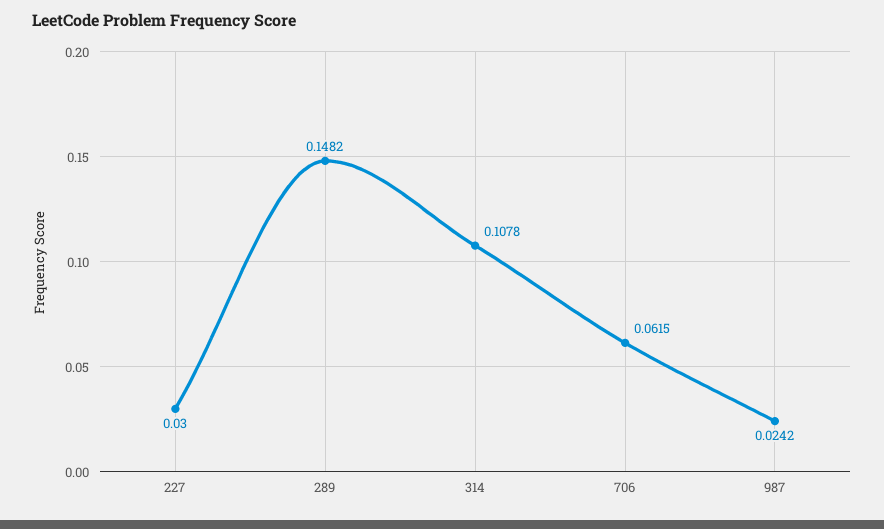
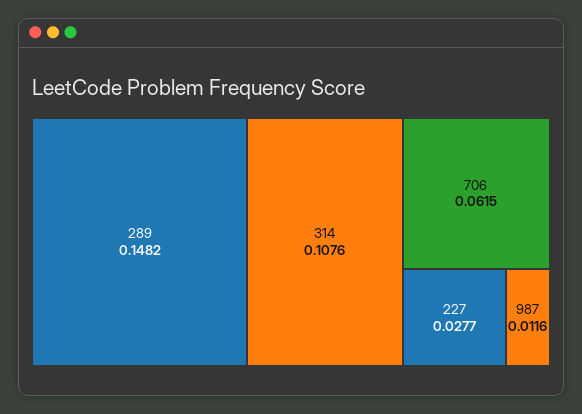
227: 0.03 -> 0.0277
314: 0.1078 -> 0.1076
987: 0.0242 -> 0.0116

